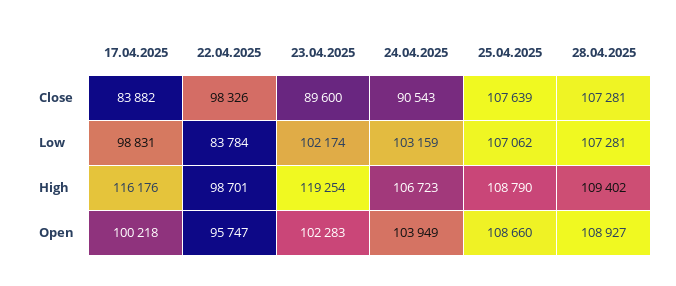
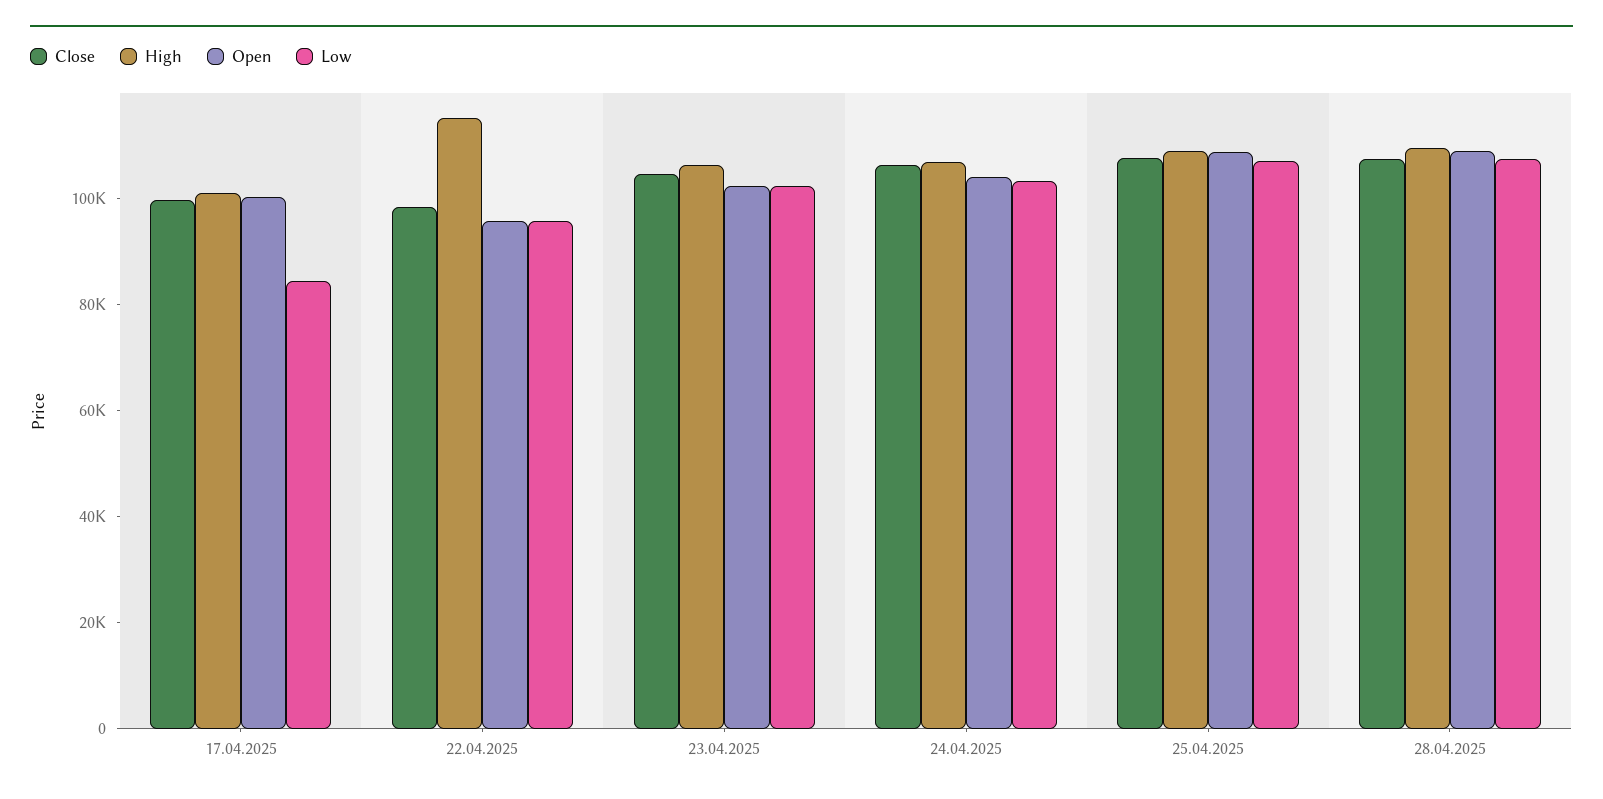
Close, 17.04.2025: 83882 -> 100000
Close, 23.04.2025: 89600 -> 105000
Close, 24.04.2025: 90543 -> 105000
Low, 17.04.2025: 98831 -> 85000
Low, 22.04.2025: 83784 -> 95000
High, 17.04.2025: 116176 -> 100000
High, 22.04.2025: 98701 -> 115000
High, 23.04.2025: 119254 -> 105000

